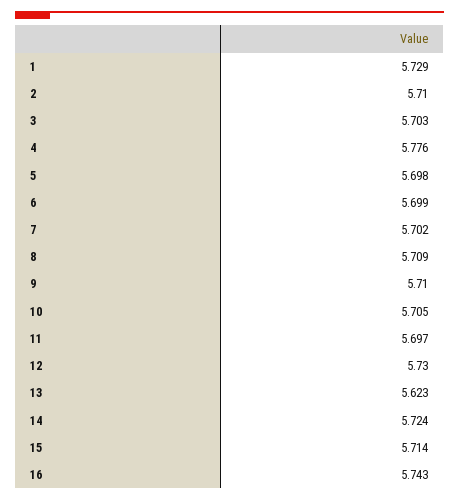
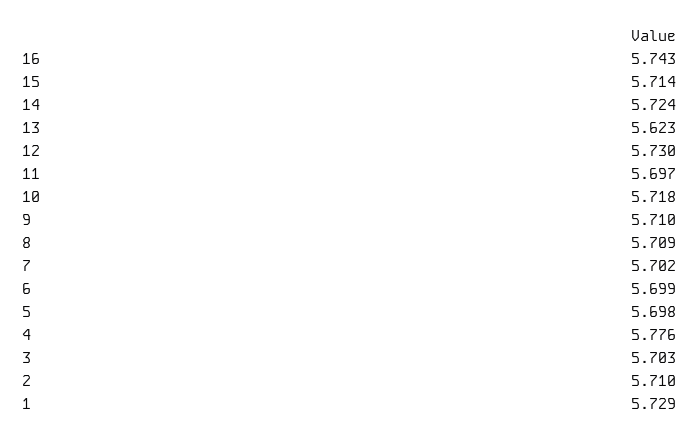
10: 5.705 -> 5.718

